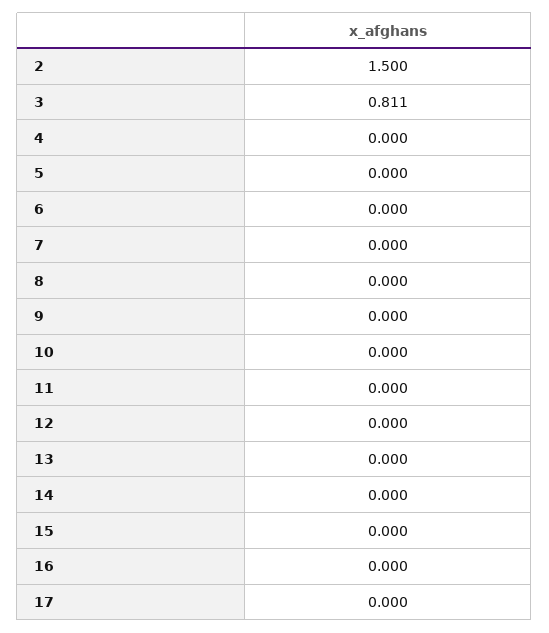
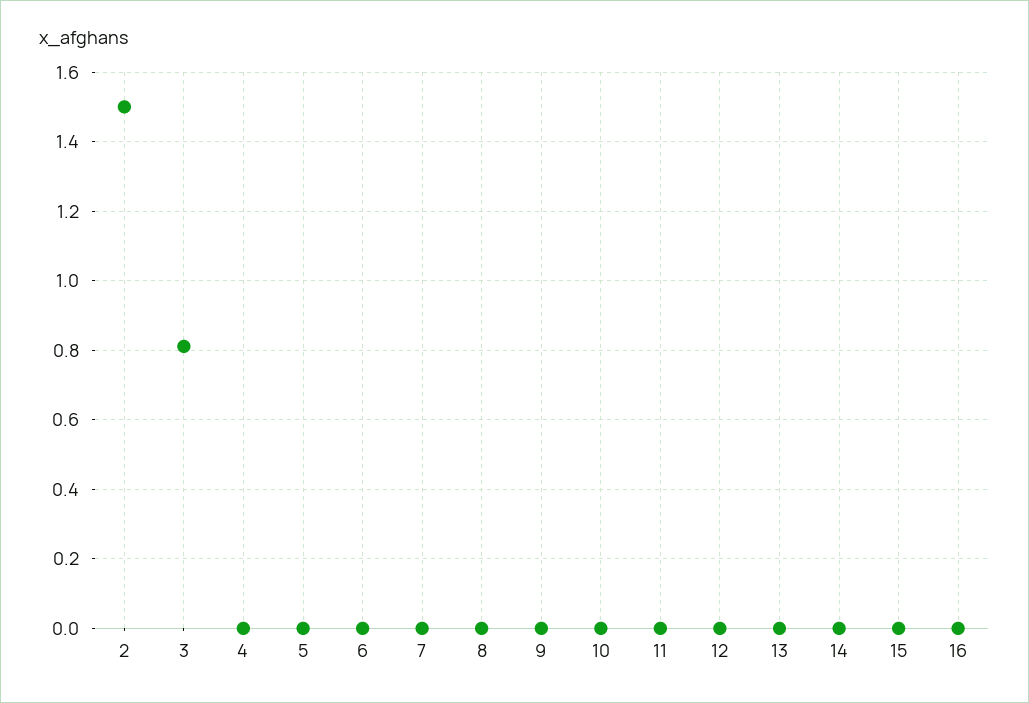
17: 0 -> none

